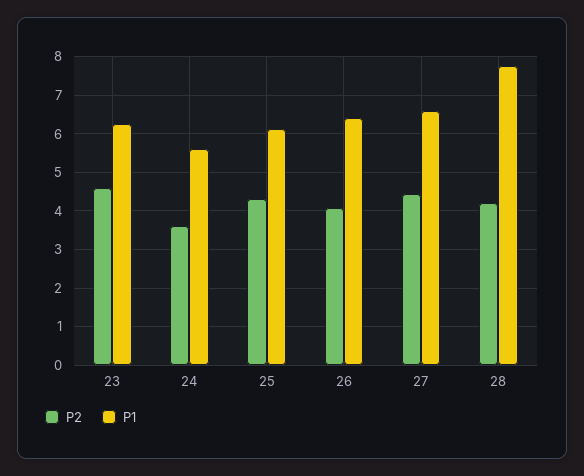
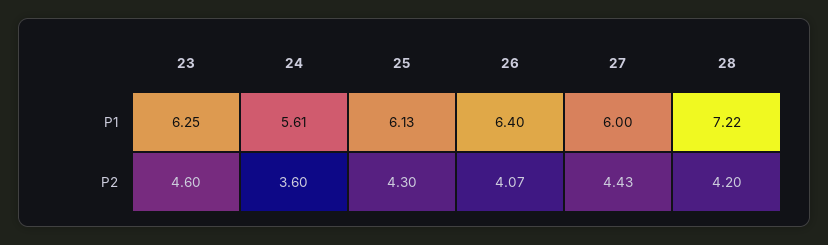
P1, 27: 6.6 -> 6
P1, 28: 7.8 -> 7.22

